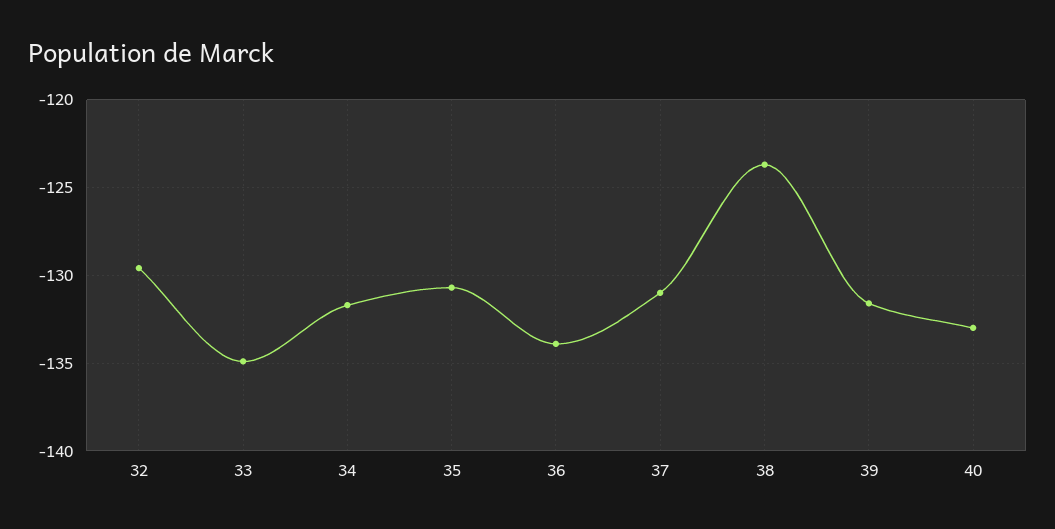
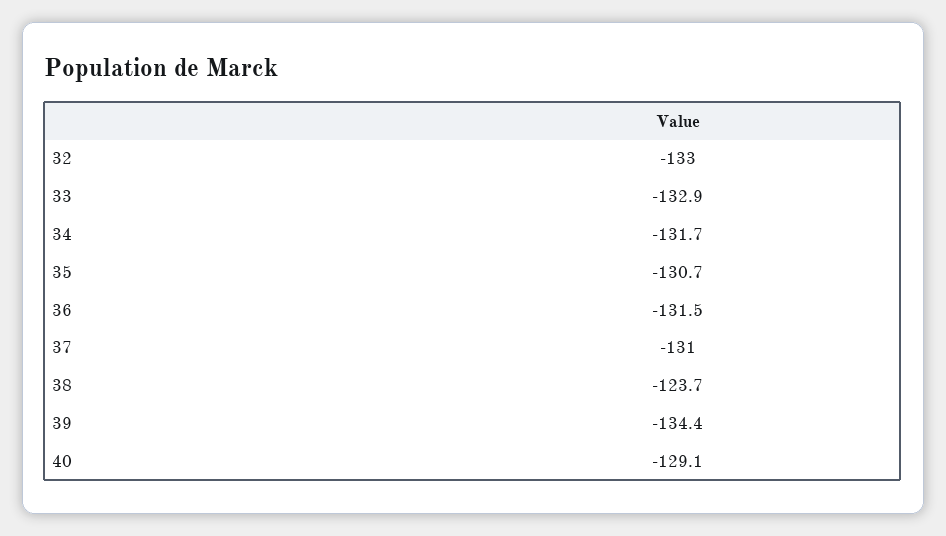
32: -129.5 -> -133
33: -135 -> -132.9
36: -134 -> -131.5
39: -131.5 -> -134.4
40: -133 -> -129.1

